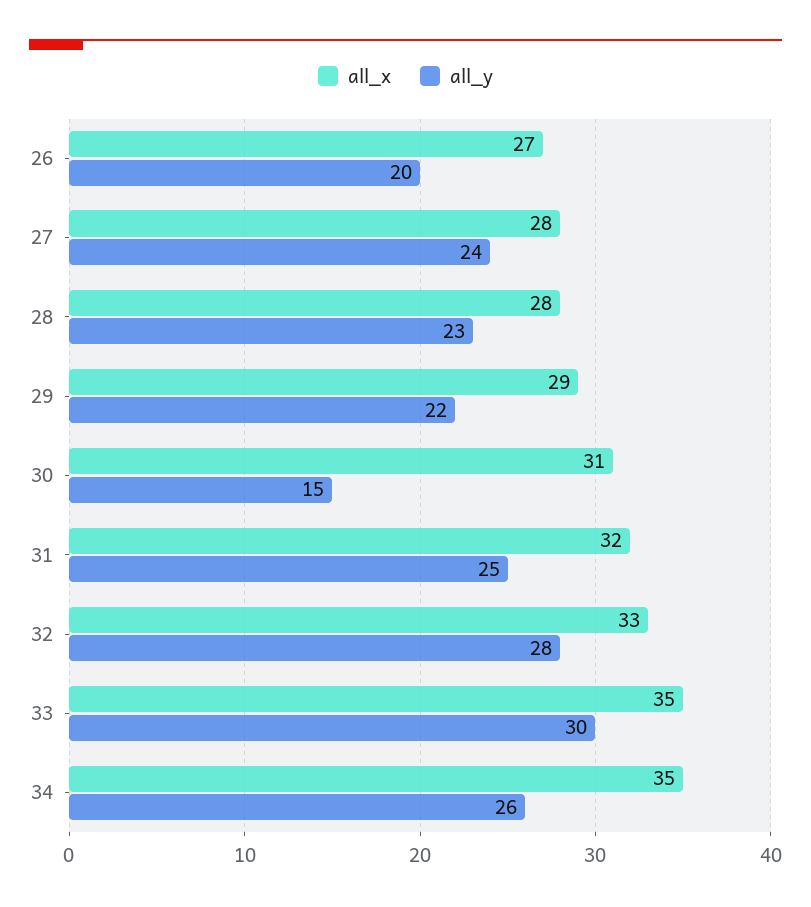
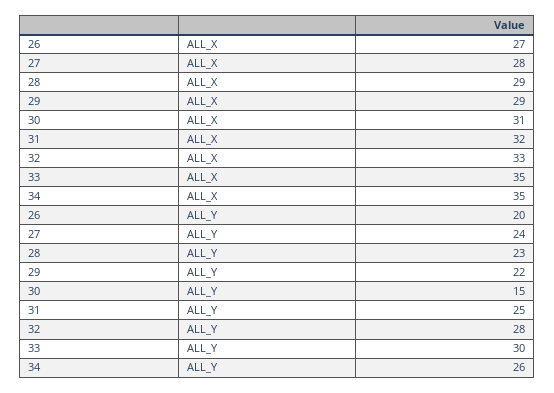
all_x, 28: 28 -> 29

